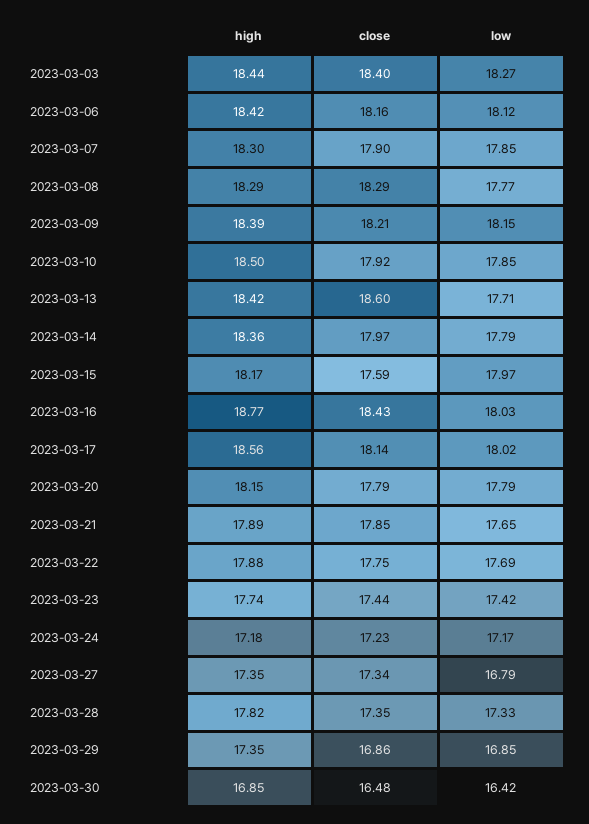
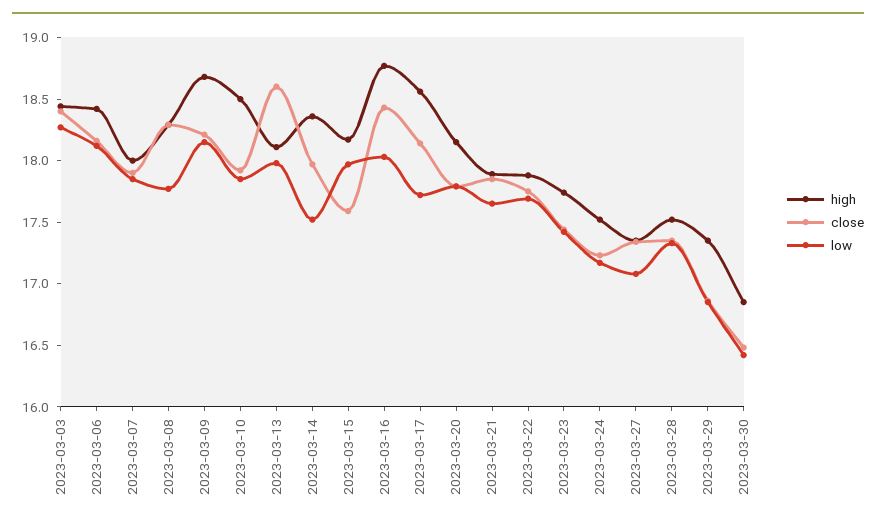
high, 2023-03-07: 18.3 -> 18
high, 2023-03-09: 18.39 -> 18.7
high, 2023-03-13: 18.42 -> 18.1
low, 2023-03-13: 17.71 -> 18
low, 2023-03-14: 17.79 -> 17.5
low, 2023-03-17: 18.02 -> 17.7
high, 2023-03-24: 17.18 -> 17.5
low, 2023-03-27: 16.79 -> 17.1
high, 2023-03-28: 17.82 -> 17.5

